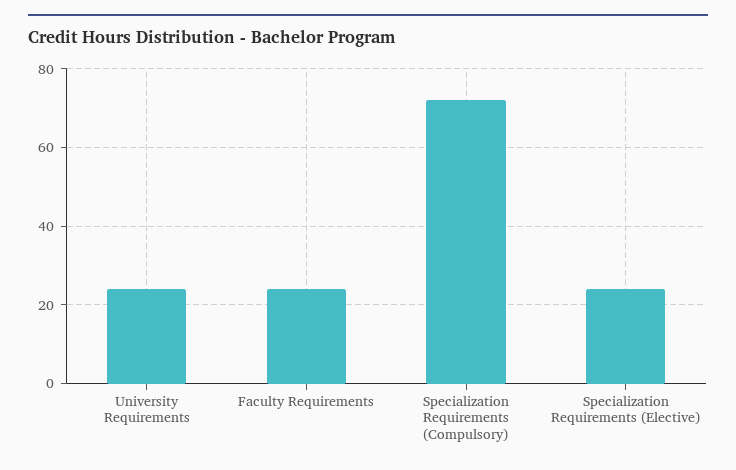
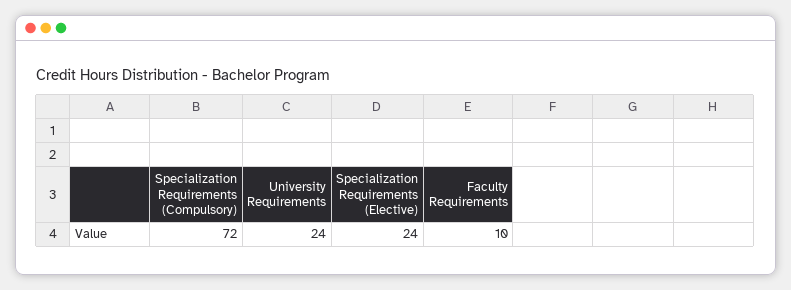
Faculty Requirements: 25 -> 10

